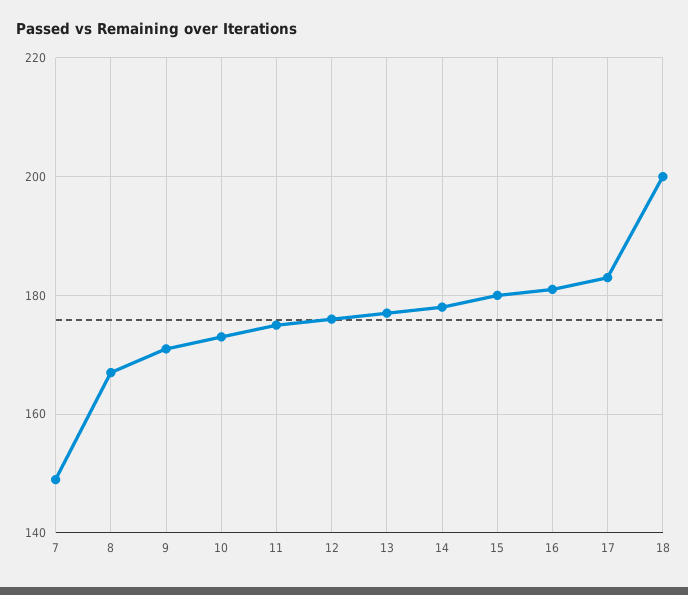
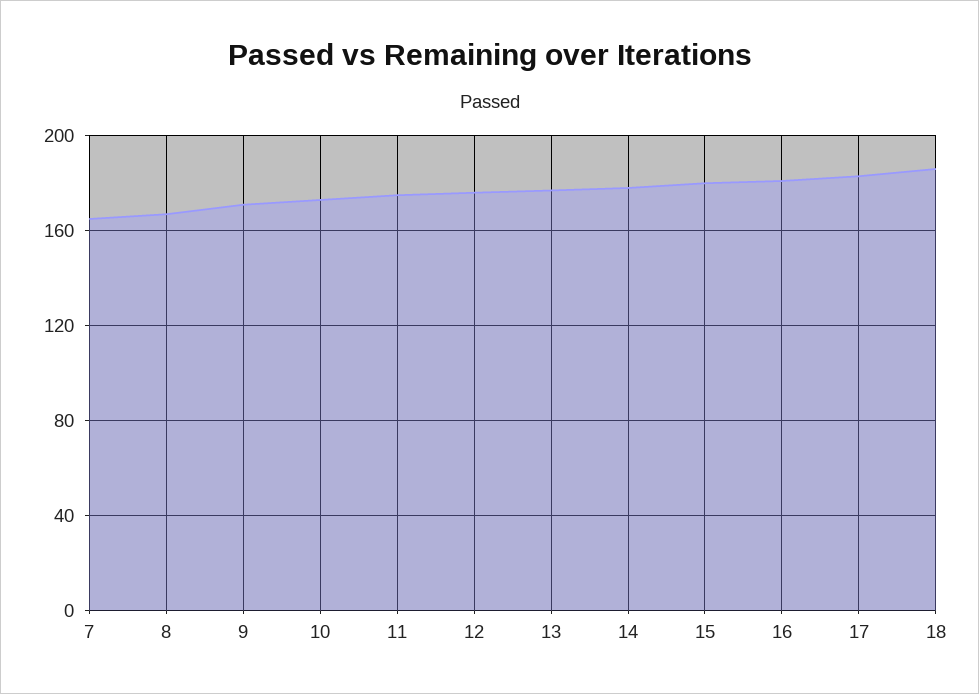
7: 150 -> 165
18: 200 -> 185

